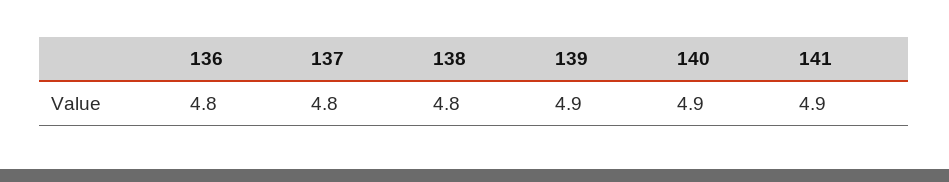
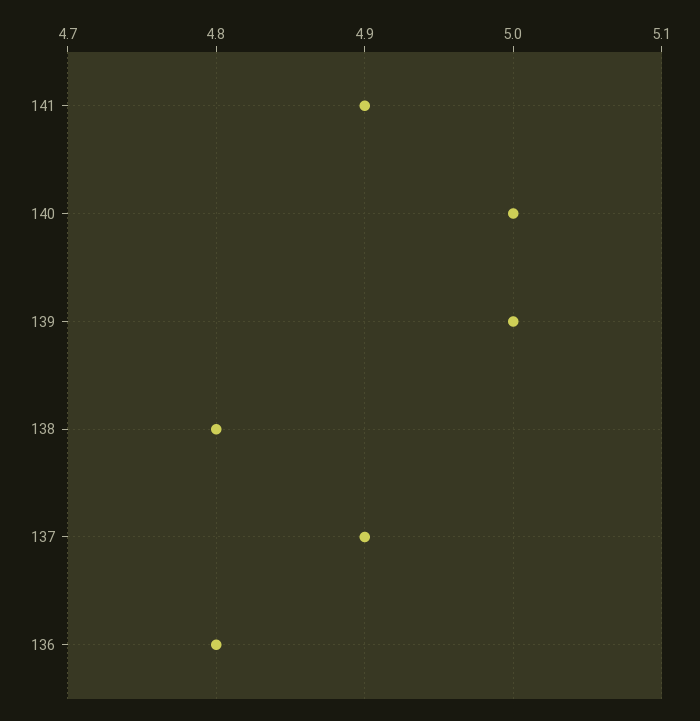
137: 4.8 -> 4.9
139: 4.9 -> 5
140: 4.9 -> 5

